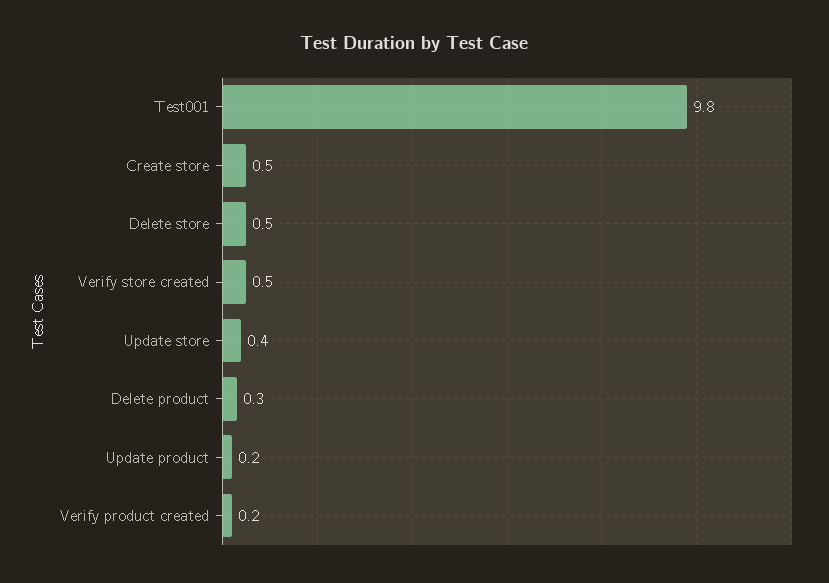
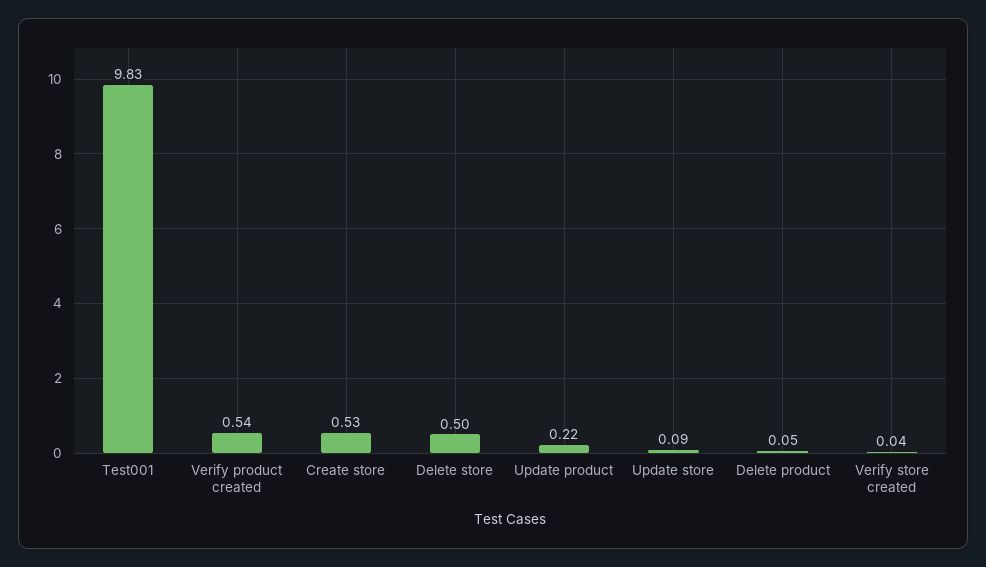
Verify store created: 0.5 -> 0.04
Update store: 0.4 -> 0.09
Delete product: 0.3 -> 0.05
Verify product created: 0.2 -> 0.54

